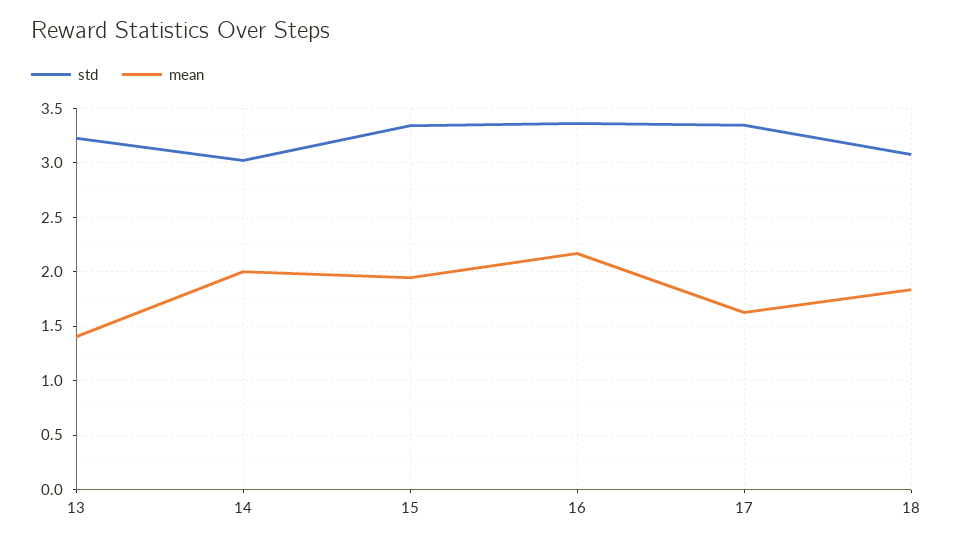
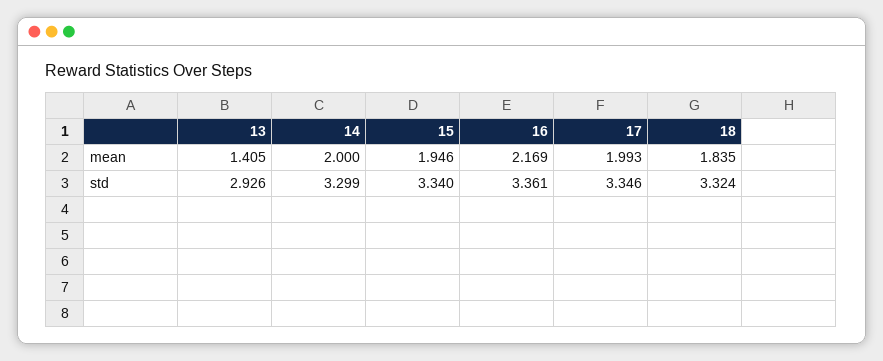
std, 13: 3.2 -> 2.926
std, 14: 3 -> 3.299
mean, 17: 1.6 -> 1.993
std, 18: 3.1 -> 3.324

